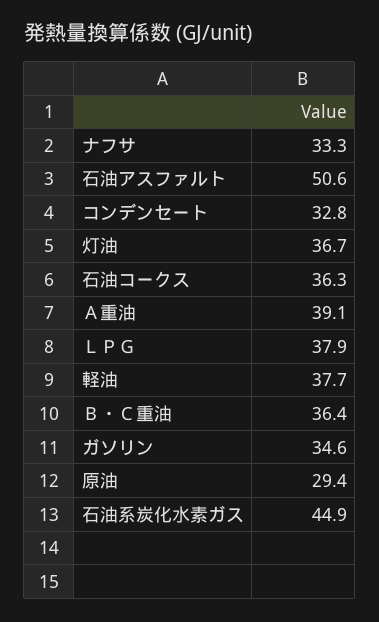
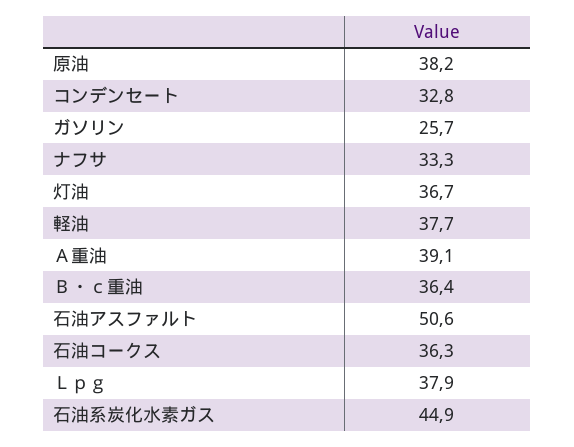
ガソリン: 34.6 -> 25.7
原油: 29.4 -> 38.2

